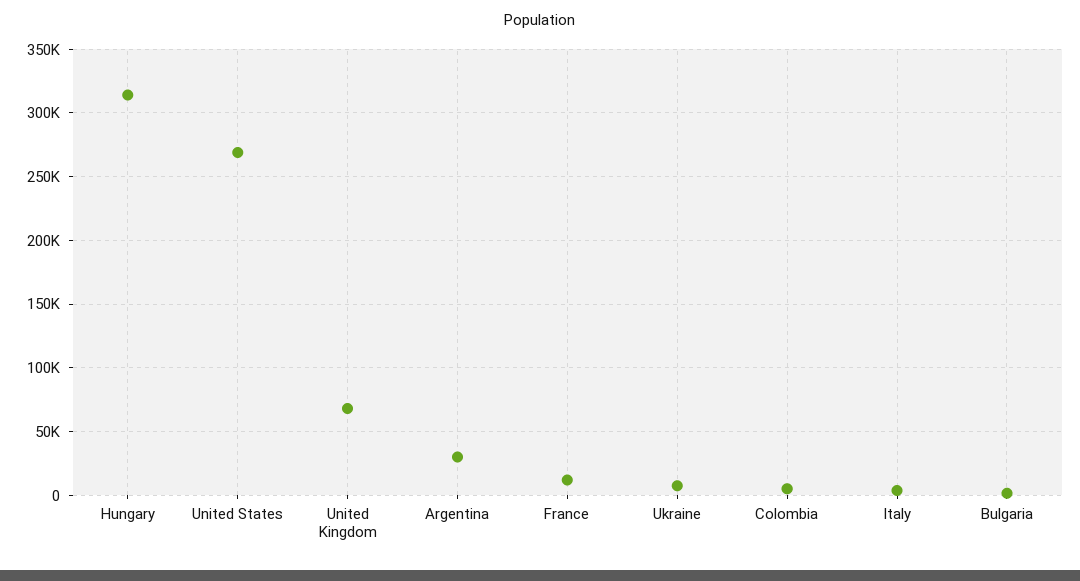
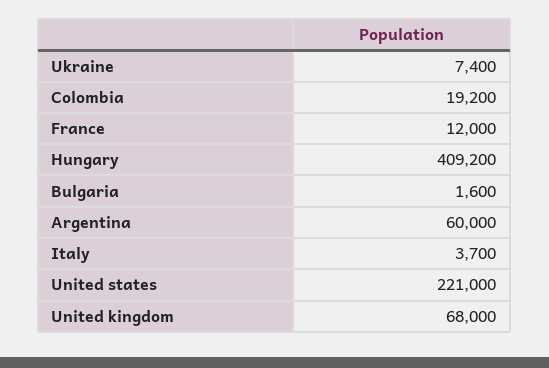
Hungary: 315000 -> 409200
United States: 270000 -> 221000
Argentina: 30000 -> 60000
Colombia: 5000 -> 19200

